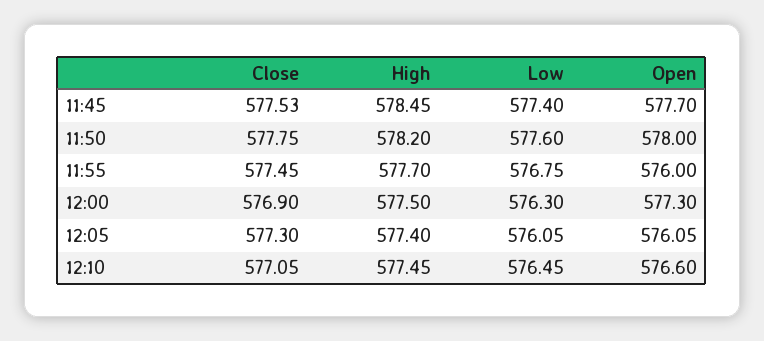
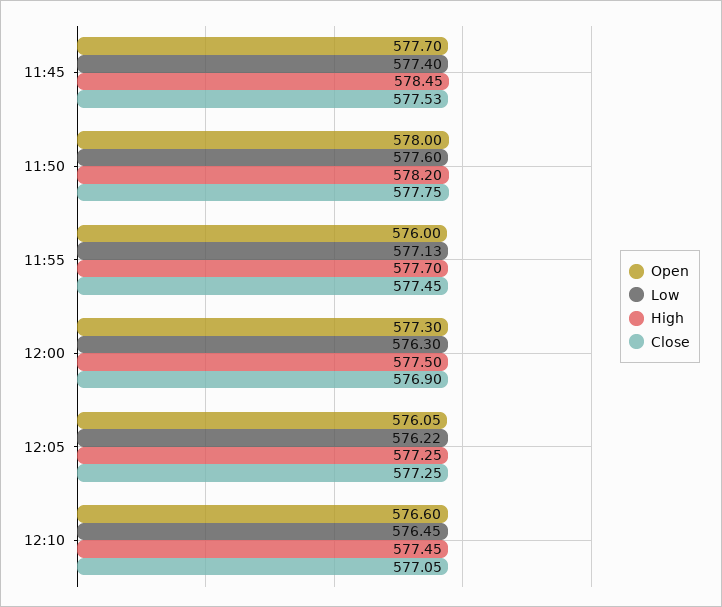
Low, 11:55: 576.75 -> 577.13
Close, 12:05: 577.3 -> 577.25
High, 12:05: 577.4 -> 577.25
Low, 12:05: 576.05 -> 576.22

